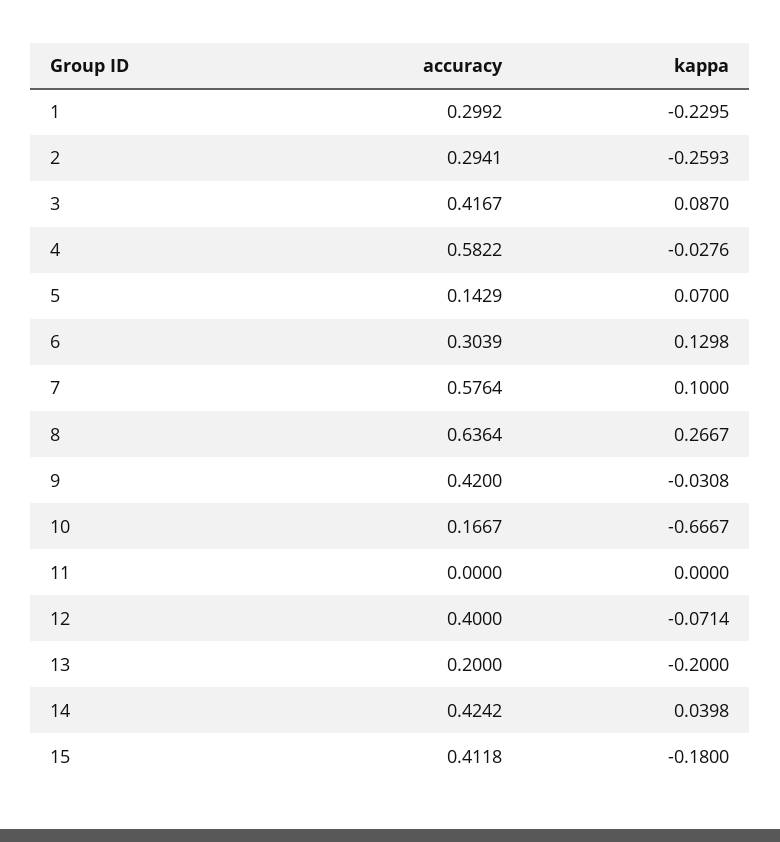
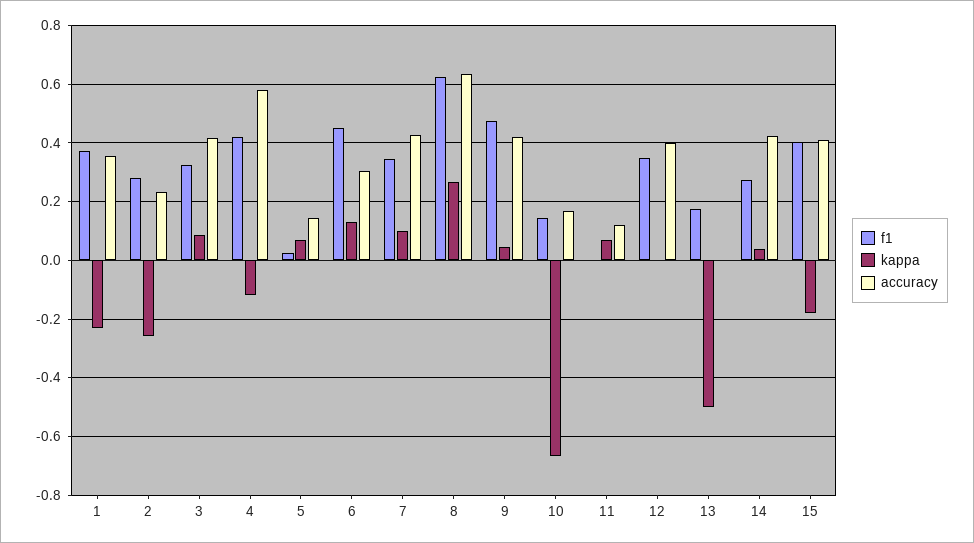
accuracy, 1: 0.2992 -> 0.35
accuracy, 2: 0.2941 -> 0.225
kappa, 4: -0.0276 -> -0.125
accuracy, 7: 0.5764 -> 0.425
kappa, 9: -0.0308 -> 0.05
accuracy, 11: 0 -> 0.125
kappa, 11: 0 -> 0.075
kappa, 12: -0.0714 -> 0
accuracy, 13: 0.2 -> 0
kappa, 13: -0.2 -> -0.5
f1, 1: none -> 0.375
f1, 2: none -> 0.275
f1, 3: none -> 0.325
f1, 4: none -> 0.425
f1, 5: none -> 0.025
f1, 6: none -> 0.45
f1, 7: none -> 0.35
f1, 8: none -> 0.625
f1, 9: none -> 0.475
f1, 10: none -> 0.15
f1, 11: none -> 0
f1, 12: none -> 0.35
f1, 13: none -> 0.175
f1, 14: none -> 0.275
f1, 15: none -> 0.4

